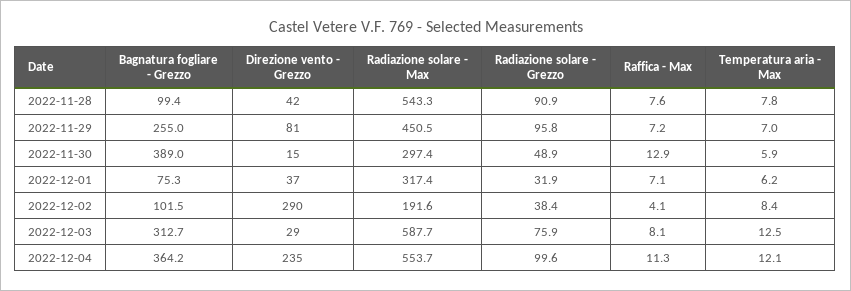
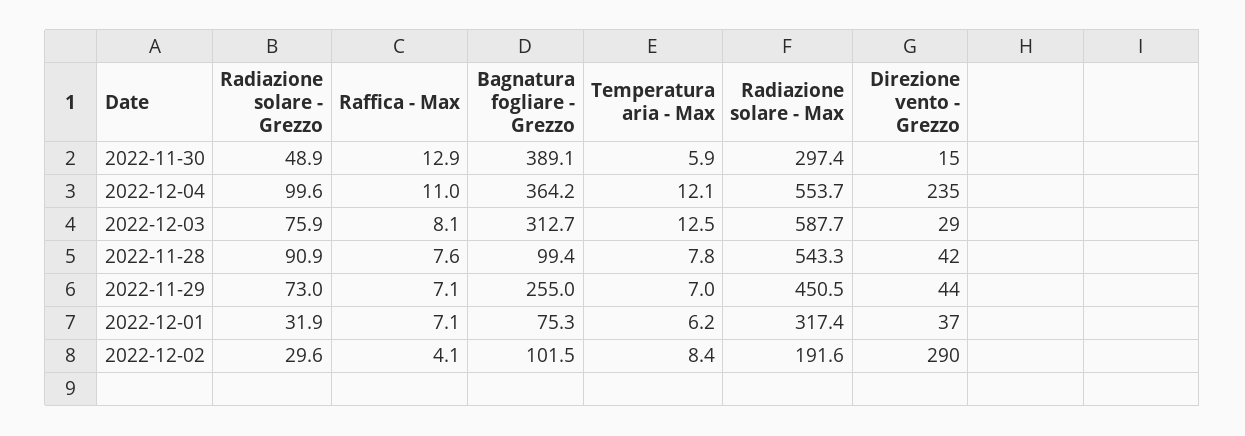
Direzione vento - Grezzo, 2022-11-29: 81 -> 44
Radiazione solare - Grezzo, 2022-11-29: 95.8 -> 73
Raffica - Max, 2022-11-29: 7.2 -> 7.1
Bagnatura fogliare - Grezzo, 2022-11-30: 389 -> 389.1
Radiazione solare - Grezzo, 2022-12-02: 38.4 -> 29.6
Raffica - Max, 2022-12-04: 11.3 -> 11

